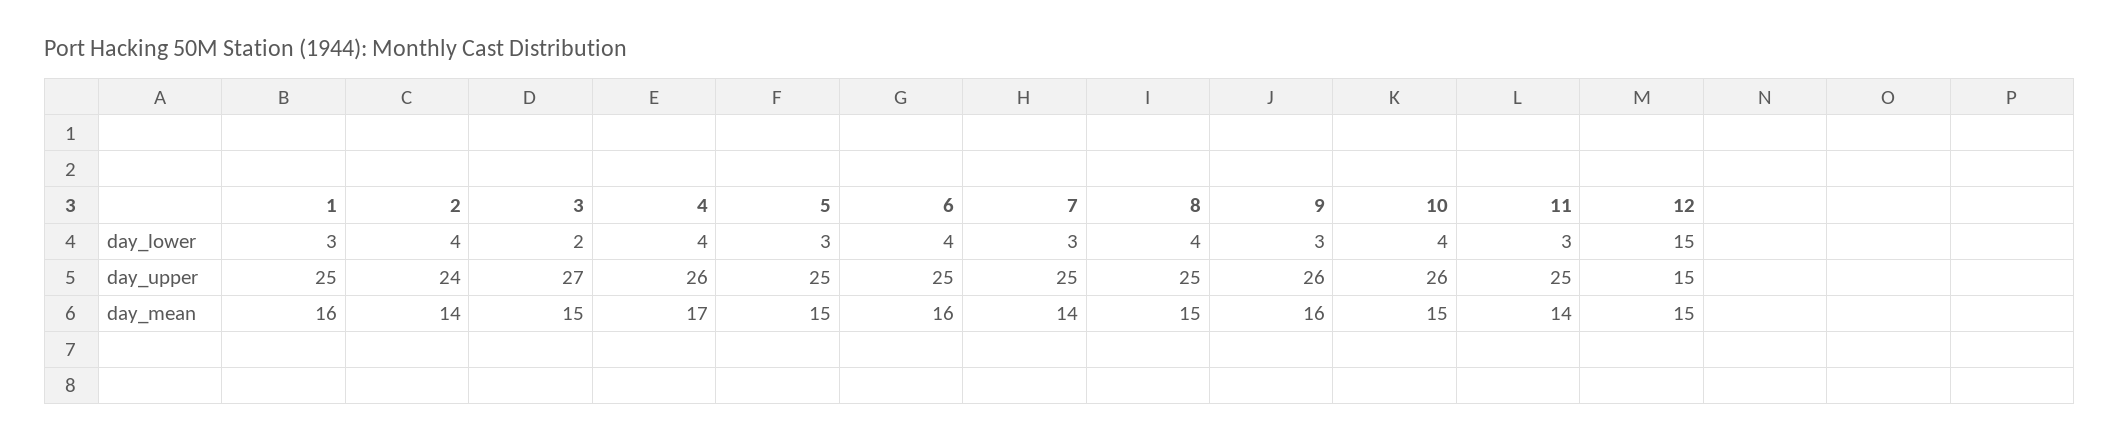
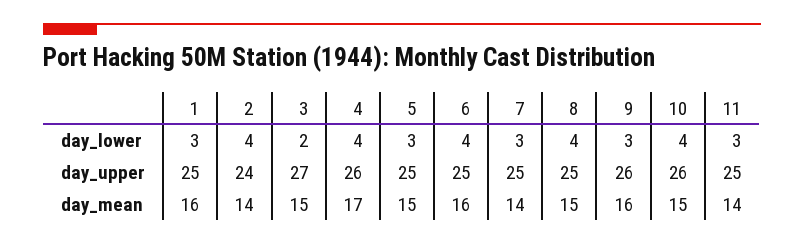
12, day_lower: 15 -> none
12, day_upper: 15 -> none
12, day_mean: 15 -> none

